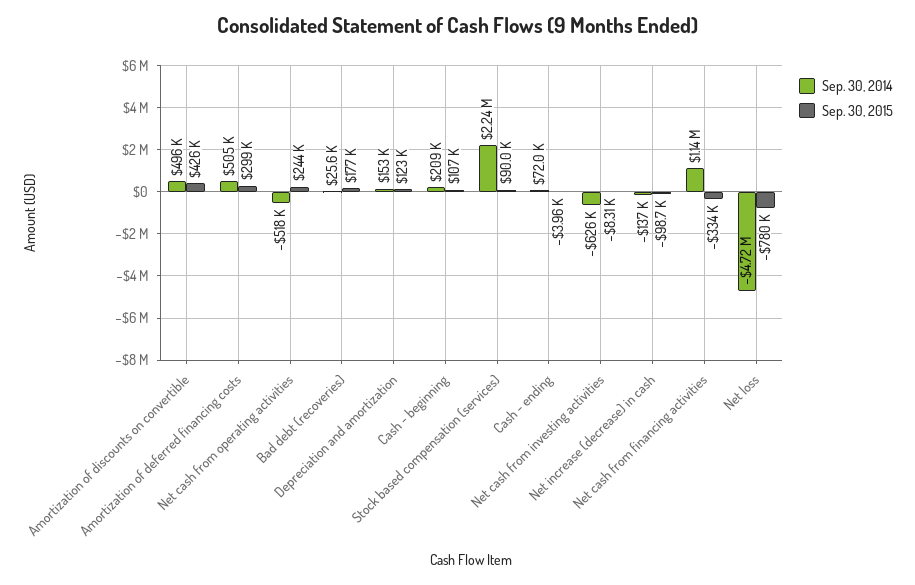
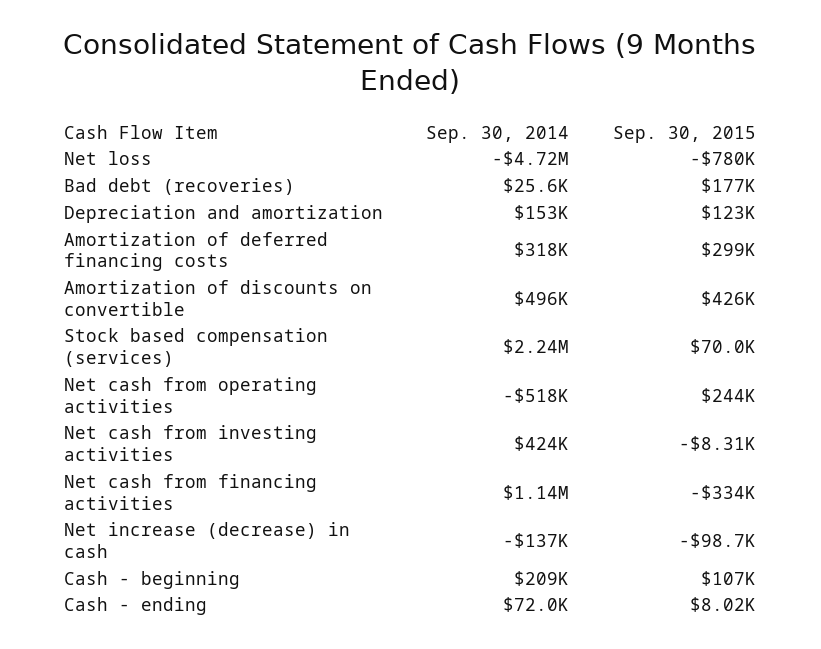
Sep. 30, 2014, Amortization of deferred financing costs: 505000 -> 318000
Sep. 30, 2015, Stock based compensation (services): 90000 -> 70000
Sep. 30, 2015, Cash - ending: -3960 -> 8020
Sep. 30, 2014, Net cash from investing activities: -626000 -> 424000

